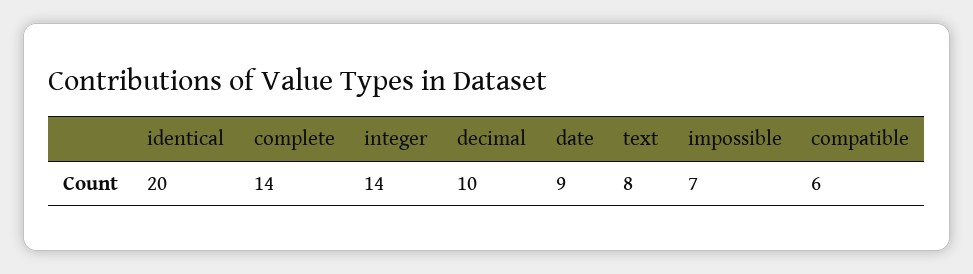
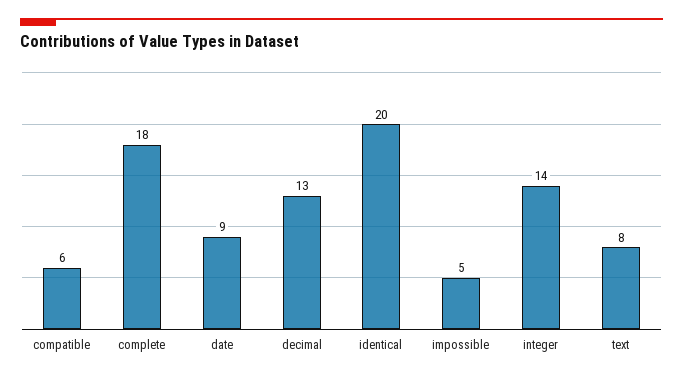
complete: 14 -> 18
decimal: 10 -> 13
impossible: 7 -> 5

